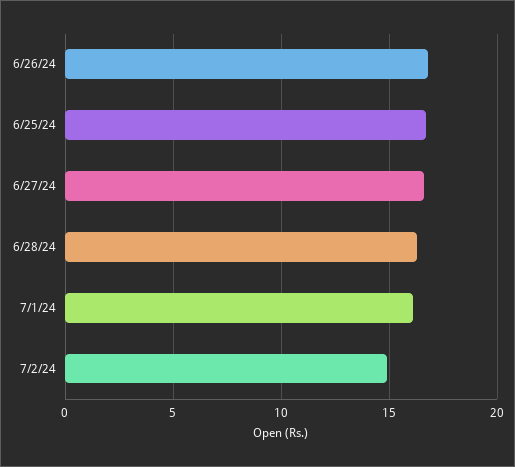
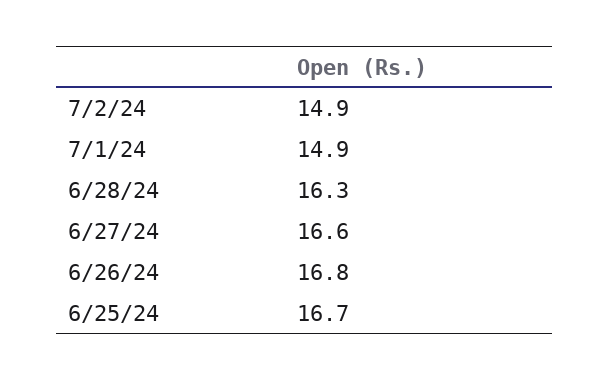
7/1/24: 16 -> 14.9

